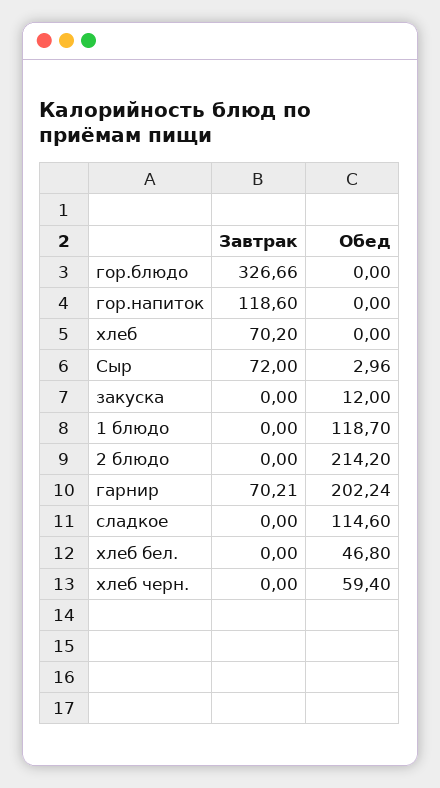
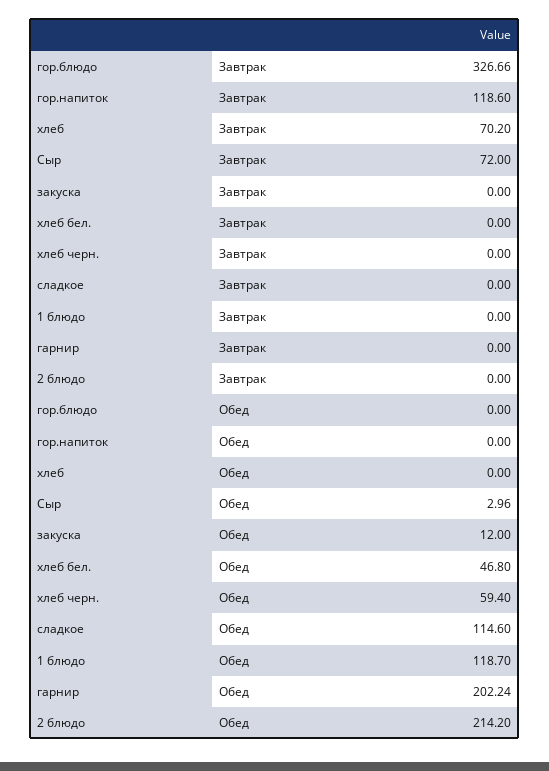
Завтрак, гарнир: 70.21 -> 0

